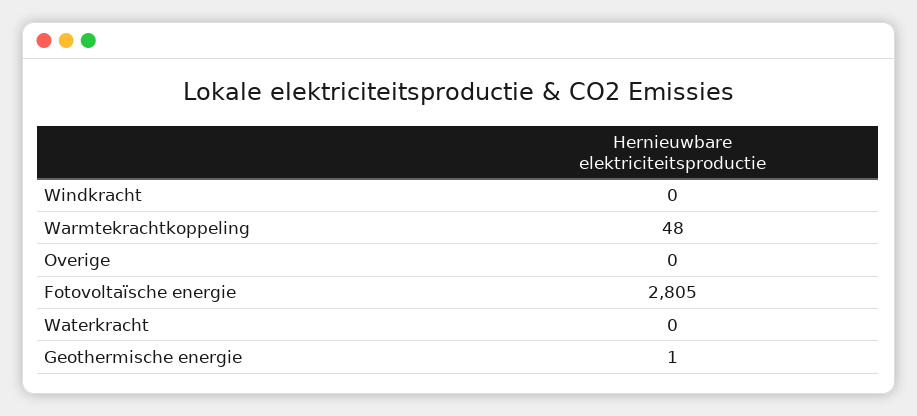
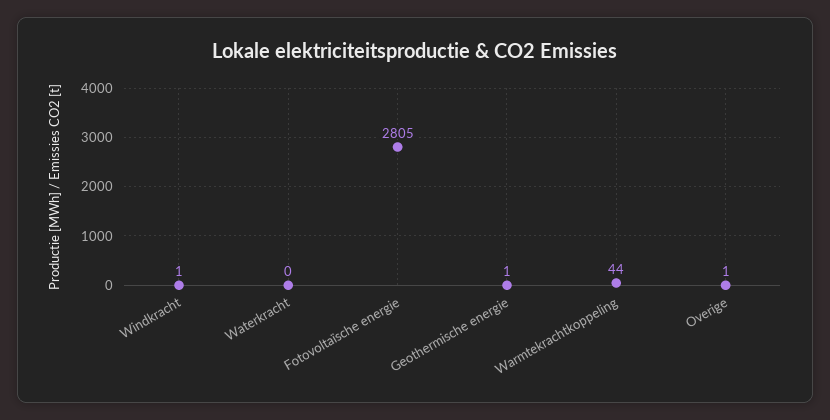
Windkracht: 0 -> 1
Warmtekrachtkoppeling: 48 -> 44
Overige: 0 -> 1

